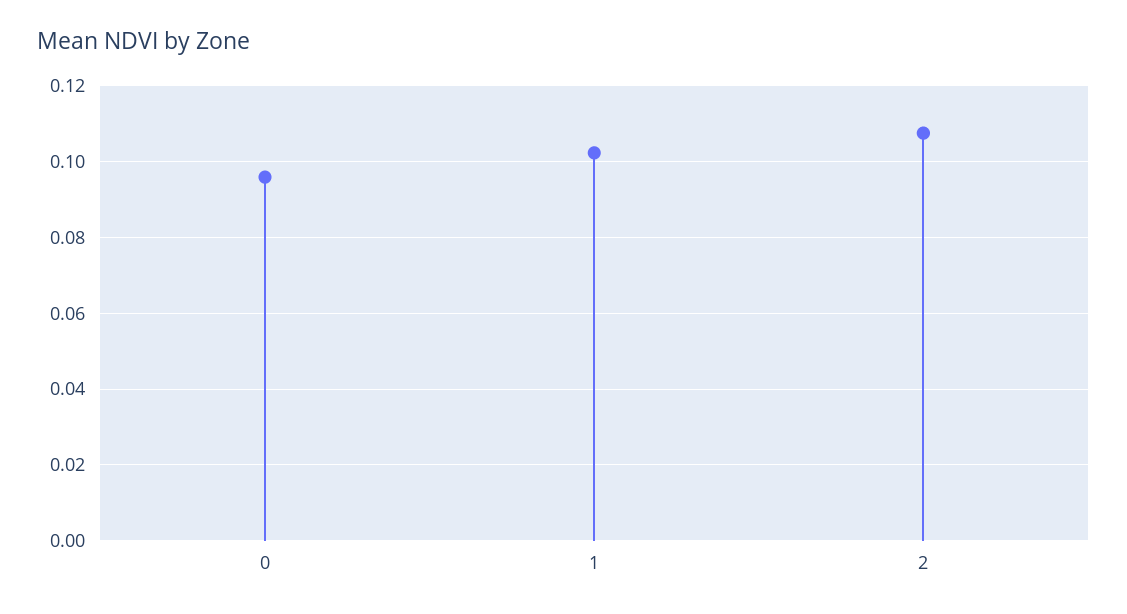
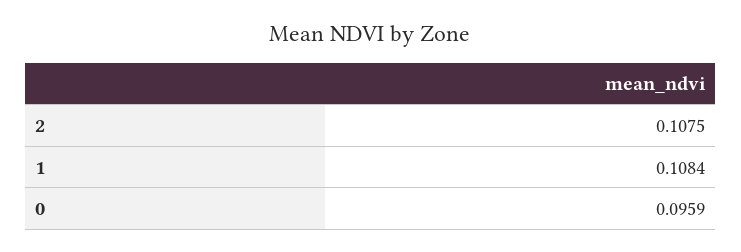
1: 0.102 -> 0.1084

